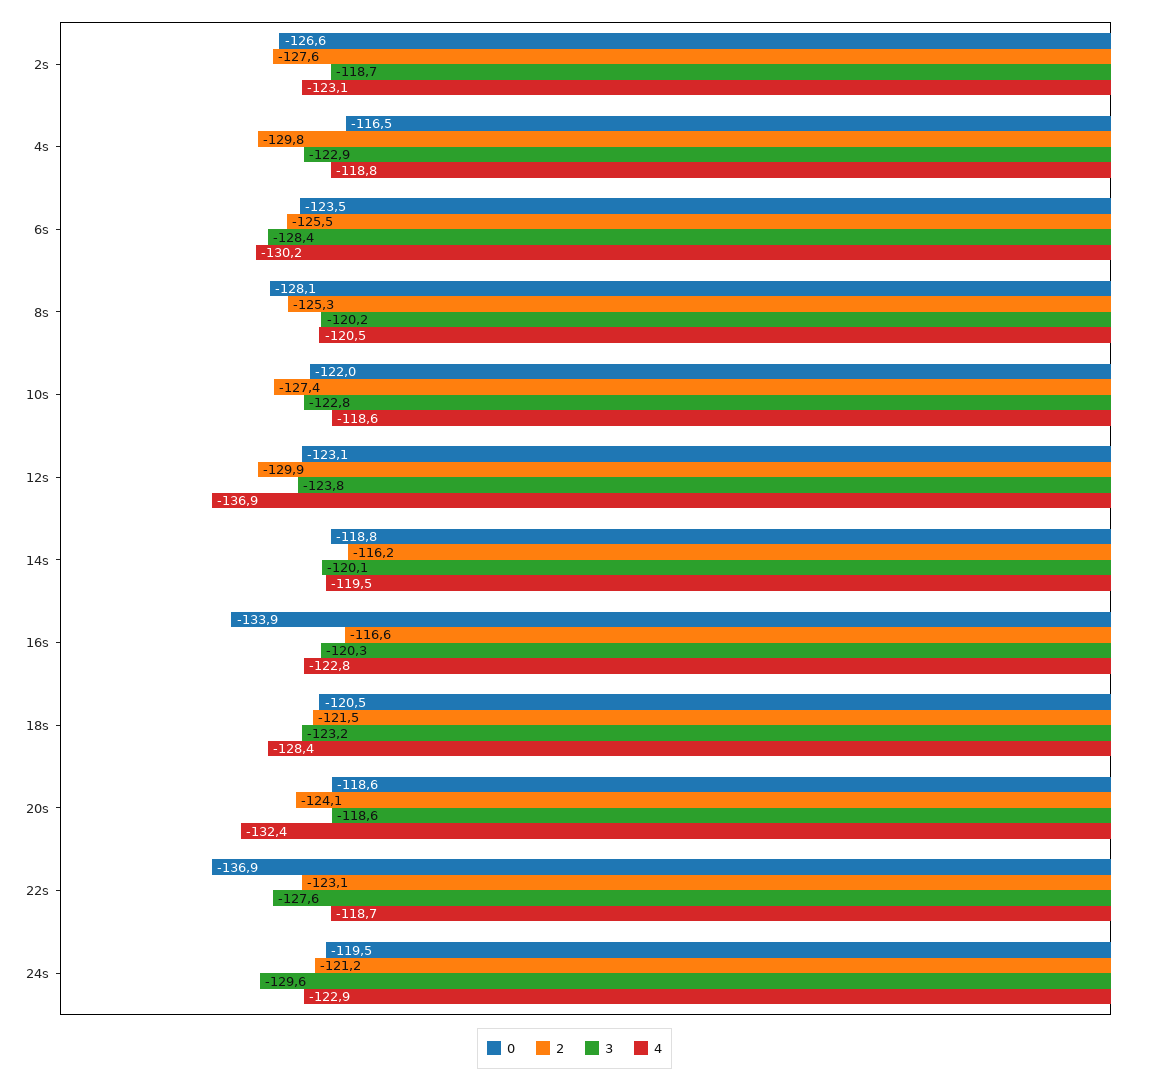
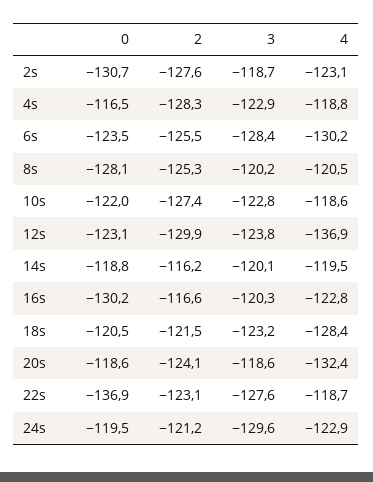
0, 2s: -126.6 -> -130.7
2, 4s: -129.8 -> -128.3
0, 16s: -133.9 -> -130.2

